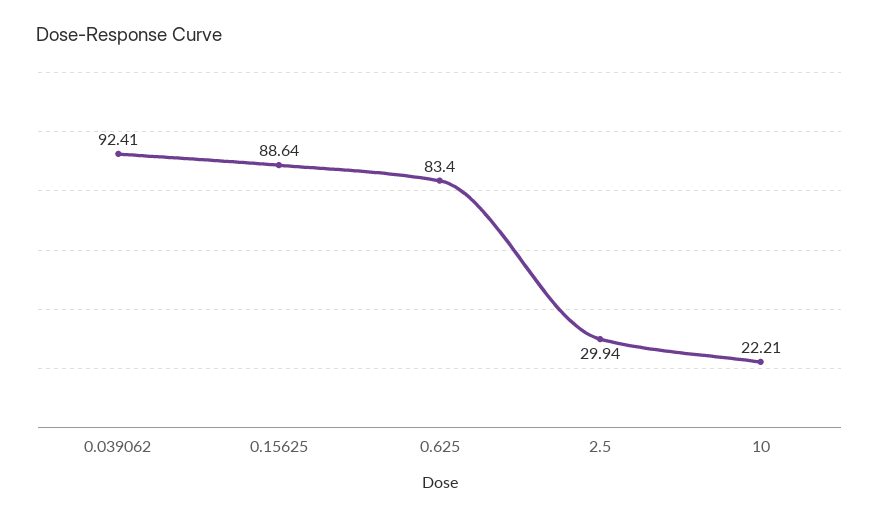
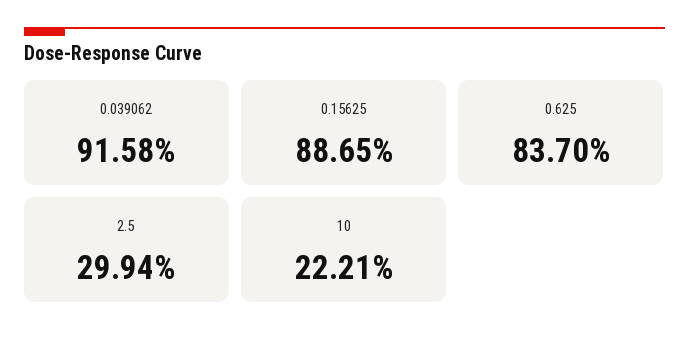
0.039062: 92.41 -> 91.58
0.15625: 88.64 -> 88.65
0.625: 83.4 -> 83.7

